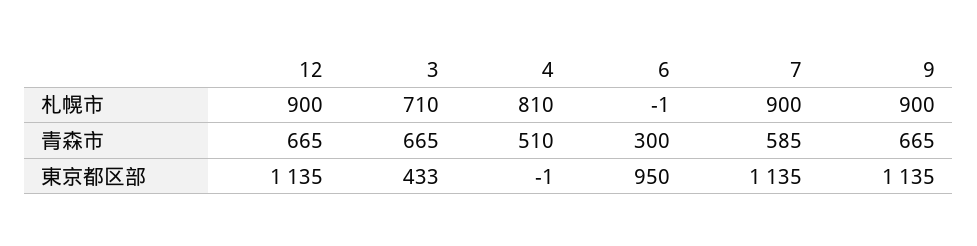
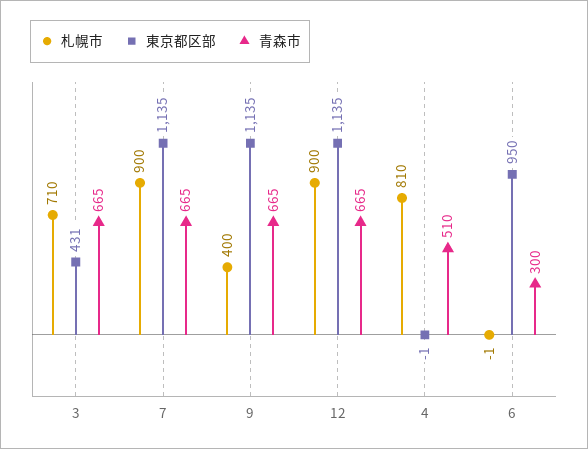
札幌市, 9: 900 -> 400
青森市, 7: 585 -> 665
東京都区部, 3: 433 -> 431

